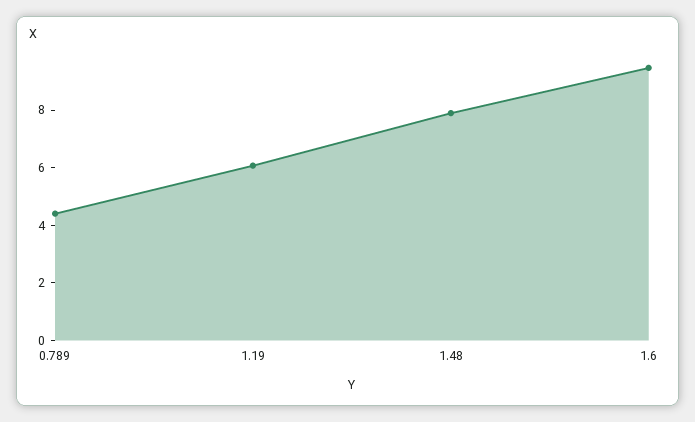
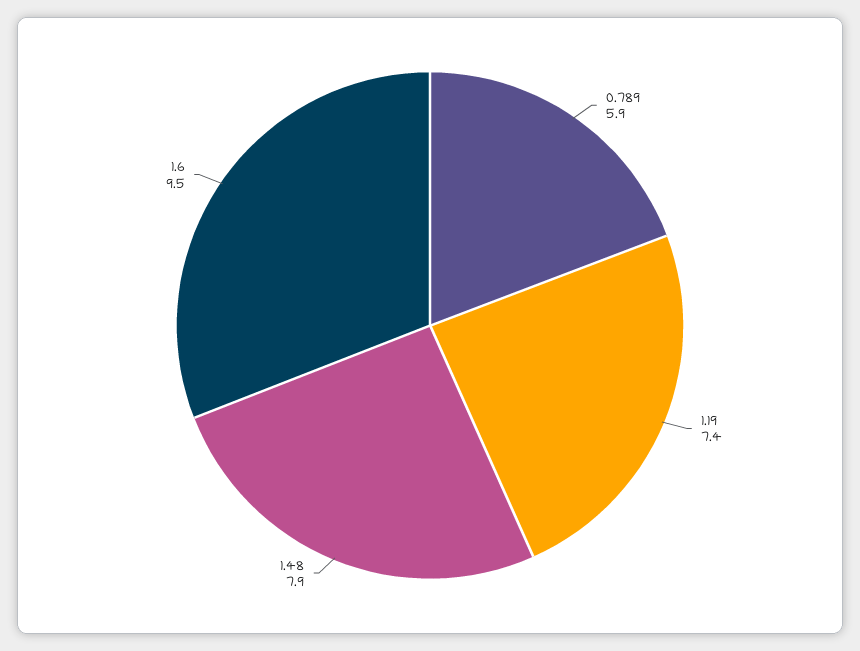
0.789: 4.5 -> 5.9
1.19: 6 -> 7.4

